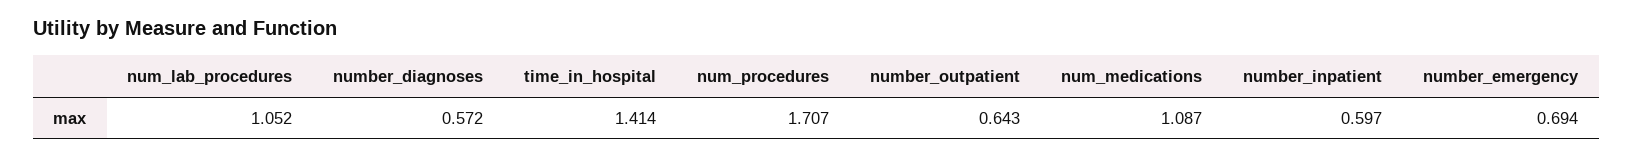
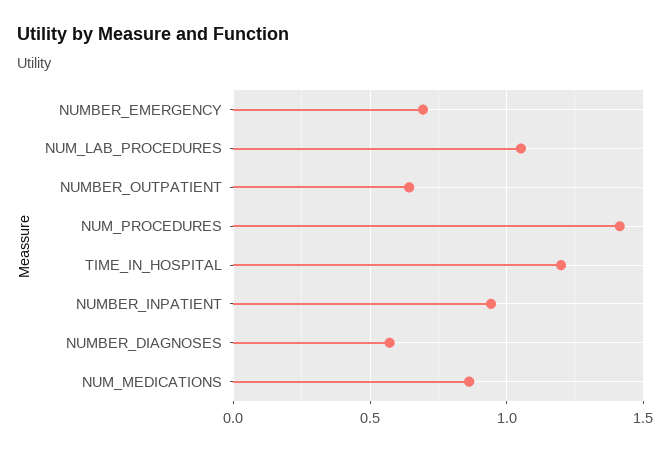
time_in_hospital: 1.414 -> 1.2
num_procedures: 1.707 -> 1.4
num_medications: 1.087 -> 0.85
number_inpatient: 0.597 -> 0.95

